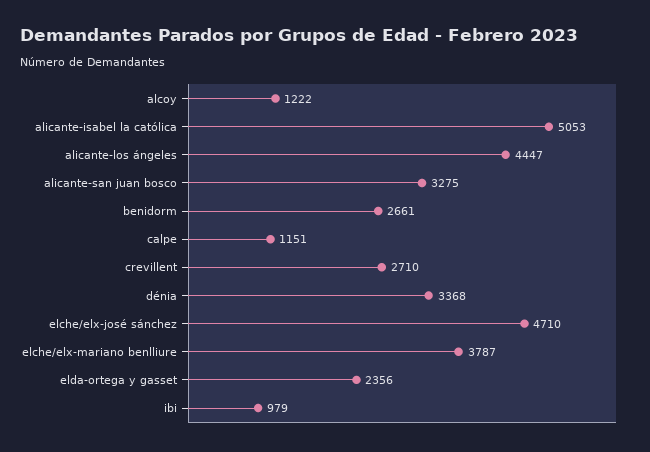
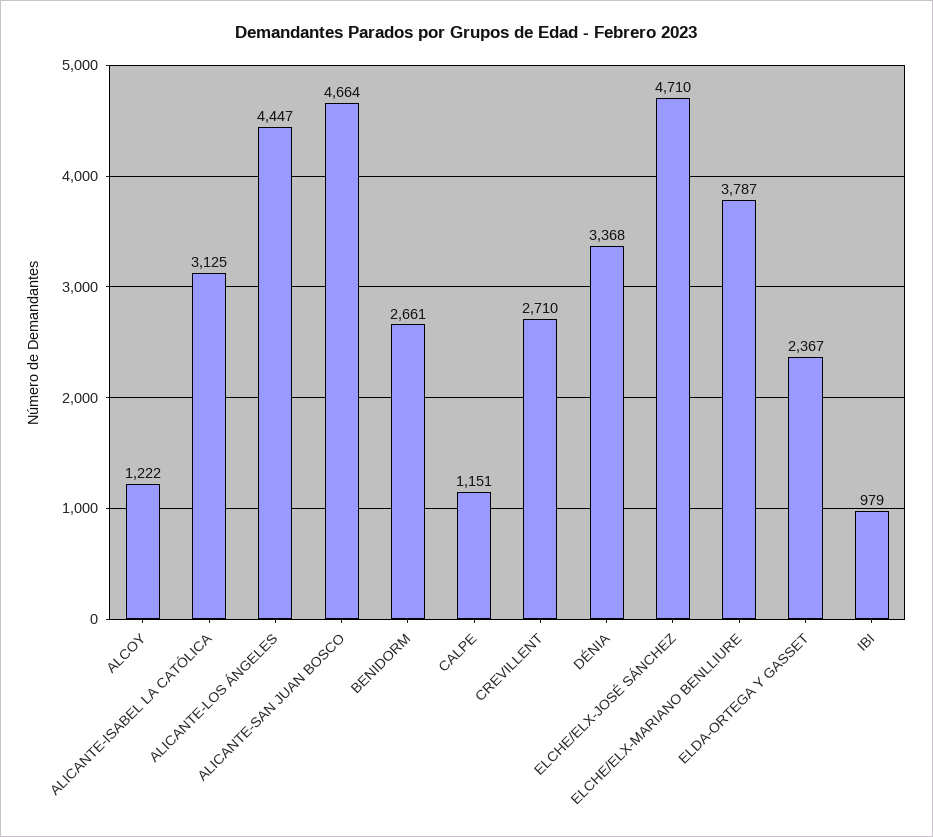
alicante-isabel la católica: 5053 -> 3125
alicante-san juan bosco: 3275 -> 4664
elda-ortega y gasset: 2356 -> 2367

